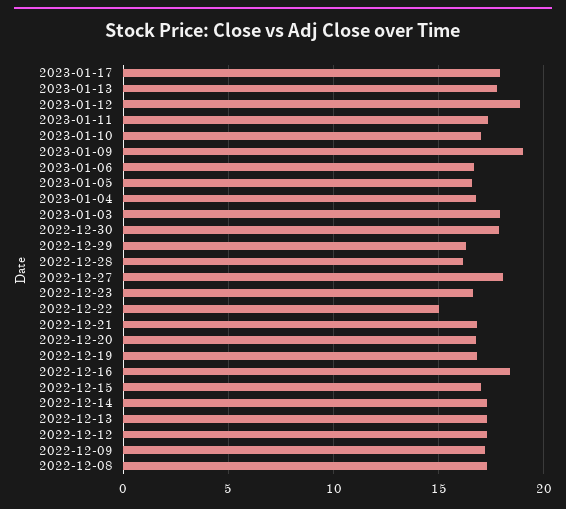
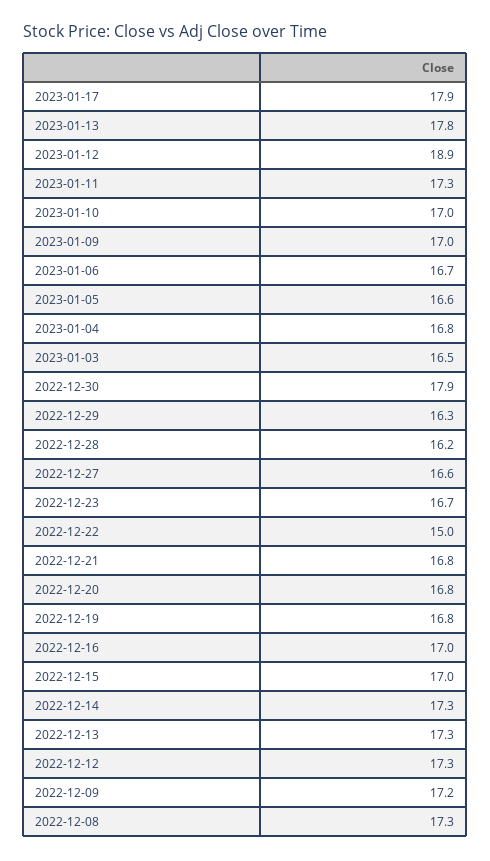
2023-01-09: 19 -> 17
2023-01-03: 18 -> 16.5
2022-12-27: 18 -> 16.6
2022-12-16: 18.5 -> 17

